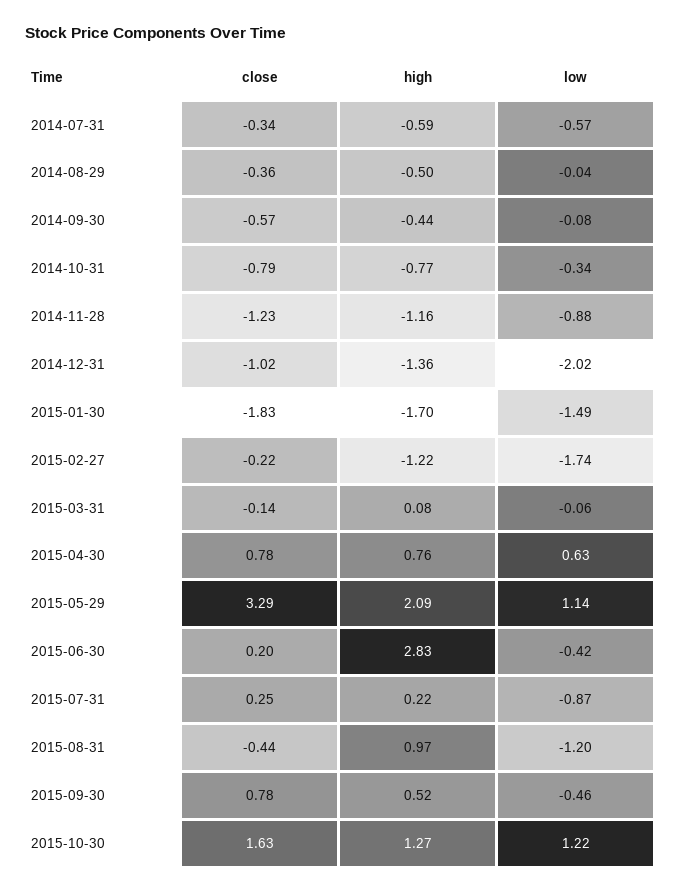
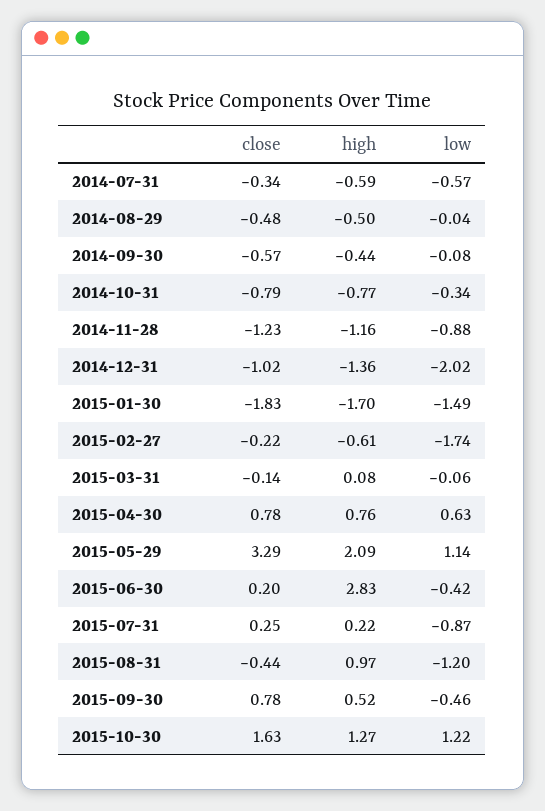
close, 2014-08-29: -0.36 -> -0.48
high, 2015-02-27: -1.22 -> -0.61

